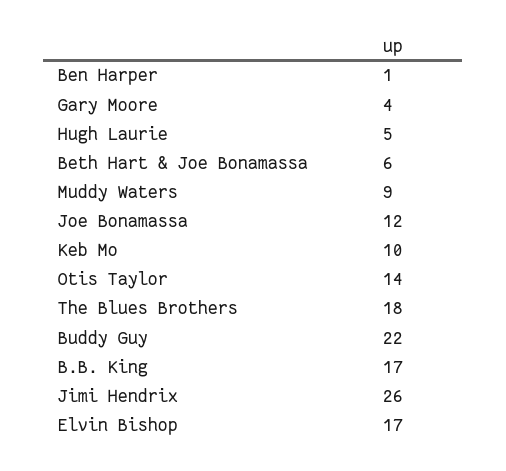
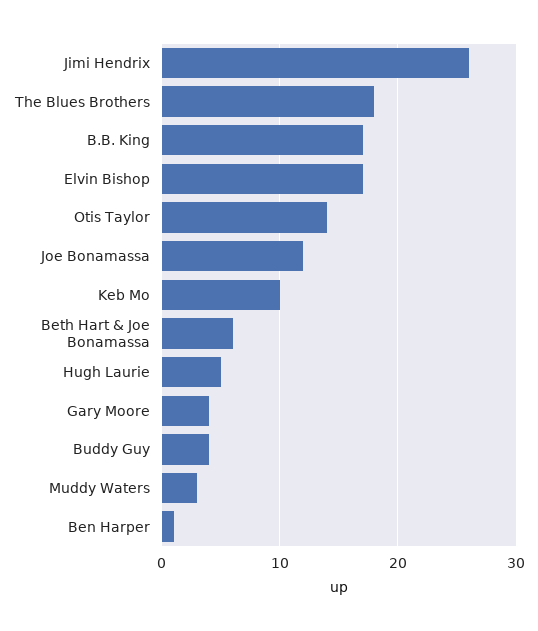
Muddy Waters: 9 -> 3
Buddy Guy: 22 -> 4

